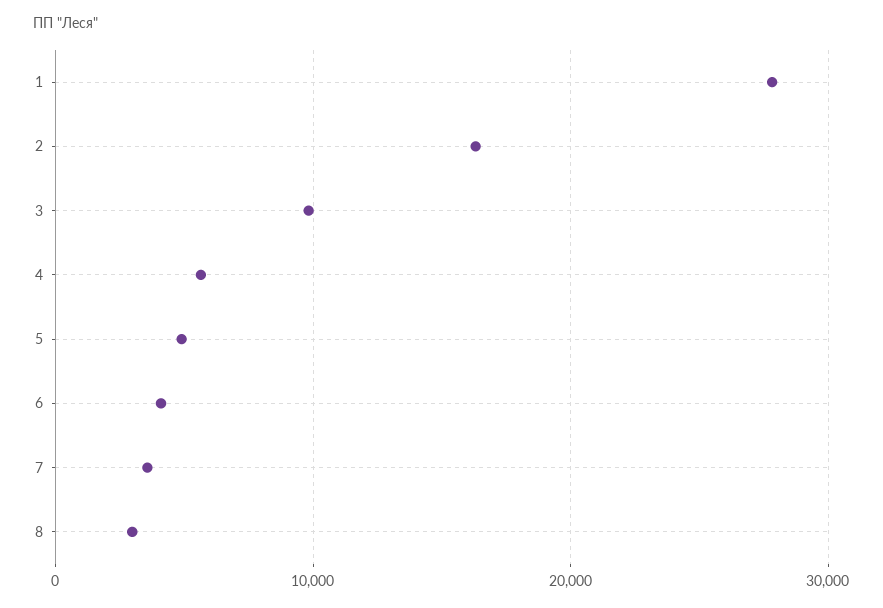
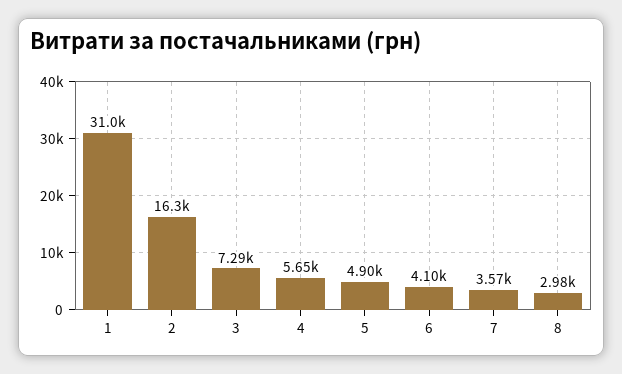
1: 28000 -> 31000
3: 10000 -> 7290

